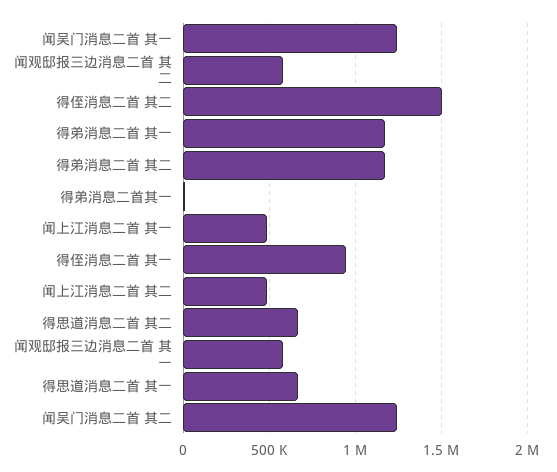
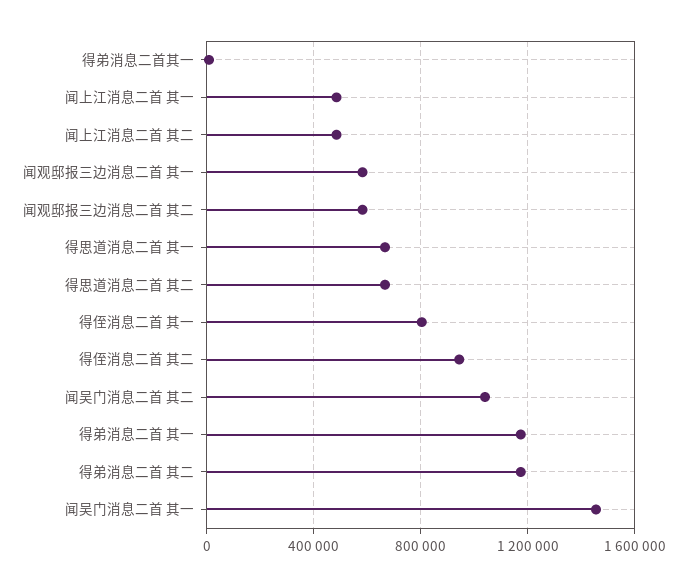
闻吴门消息二首 其一: 1250000 -> 1450000
得侄消息二首 其二: 1500000 -> 950000
得侄消息二首 其一: 950000 -> 800000
闻吴门消息二首 其二: 1250000 -> 1050000

